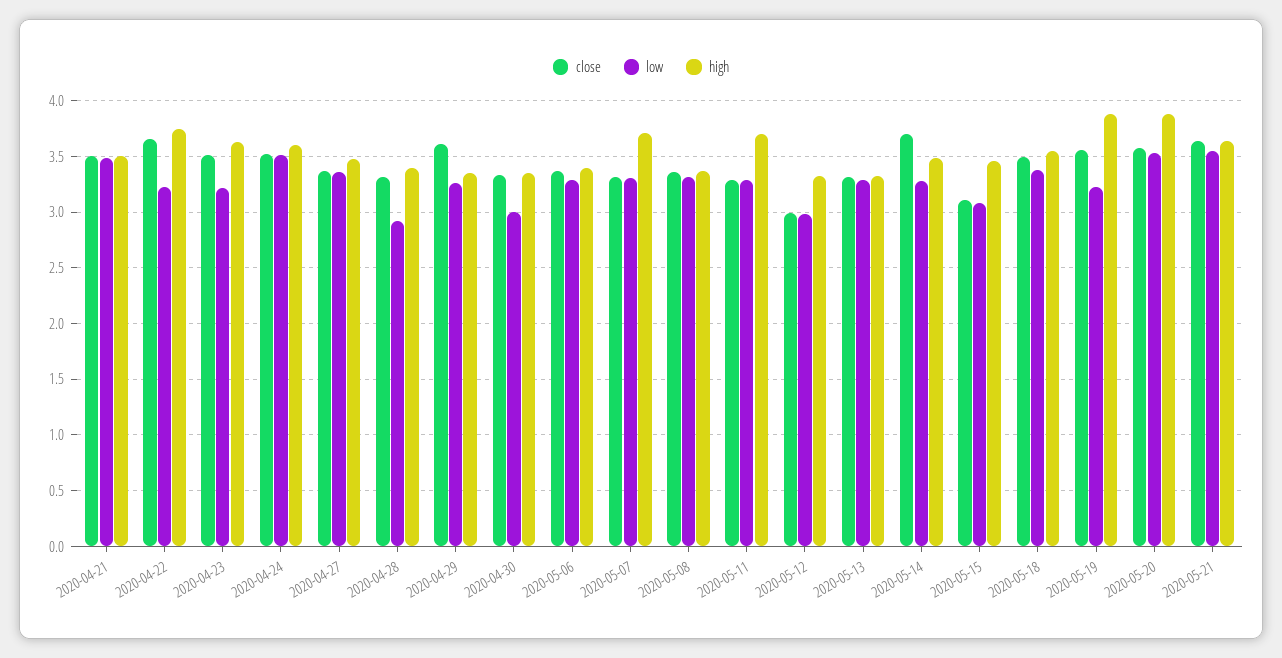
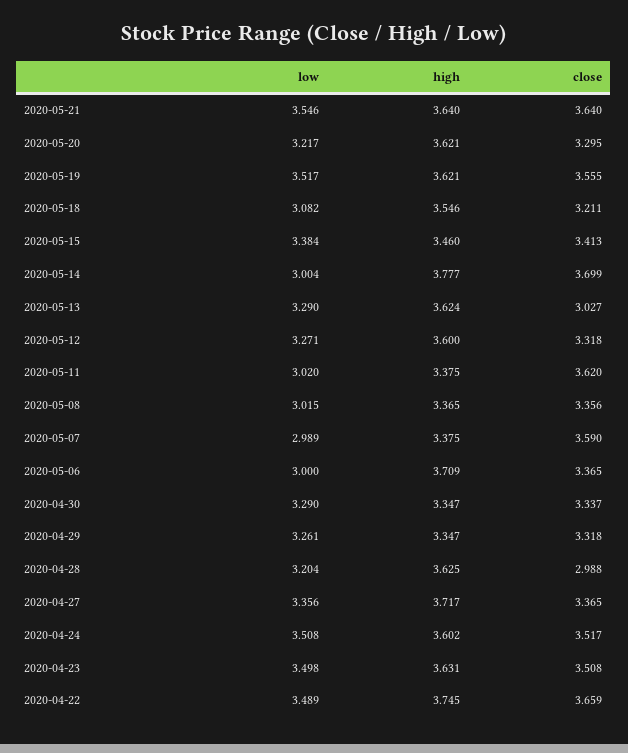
close, 2020-04-21: 3.5 -> none
low, 2020-04-21: 3.5 -> none
high, 2020-04-21: 3.5 -> none
low, 2020-04-22: 3.2 -> 3.489
low, 2020-04-23: 3.2 -> 3.498
high, 2020-04-27: 3.5 -> 3.717
close, 2020-04-28: 3.3 -> 2.988
low, 2020-04-28: 2.9 -> 3.204
high, 2020-04-28: 3.4 -> 3.625
close, 2020-04-29: 3.6 -> 3.318
low, 2020-04-30: 3 -> 3.29
low, 2020-05-06: 3.3 -> 3
high, 2020-05-06: 3.4 -> 3.709
close, 2020-05-07: 3.3 -> 3.59
low, 2020-05-07: 3.3 -> 2.989
high, 2020-05-07: 3.7 -> 3.375
low, 2020-05-08: 3.3 -> 3.015
close, 2020-05-11: 3.3 -> 3.62
low, 2020-05-11: 3.3 -> 3.02
high, 2020-05-11: 3.7 -> 3.375
close, 2020-05-12: 3 -> 3.318
low, 2020-05-12: 3 -> 3.271
high, 2020-05-12: 3.3 -> 3.6
close, 2020-05-13: 3.3 -> 3.027
high, 2020-05-13: 3.3 -> 3.624
low, 2020-05-14: 3.3 -> 3.004
high, 2020-05-14: 3.5 -> 3.777
close, 2020-05-15: 3.1 -> 3.413
low, 2020-05-15: 3.1 -> 3.384
close, 2020-05-18: 3.5 -> 3.211
low, 2020-05-18: 3.4 -> 3.082
low, 2020-05-19: 3.2 -> 3.517
high, 2020-05-19: 3.9 -> 3.621
close, 2020-05-20: 3.6 -> 3.295
low, 2020-05-20: 3.5 -> 3.217
high, 2020-05-20: 3.9 -> 3.621

